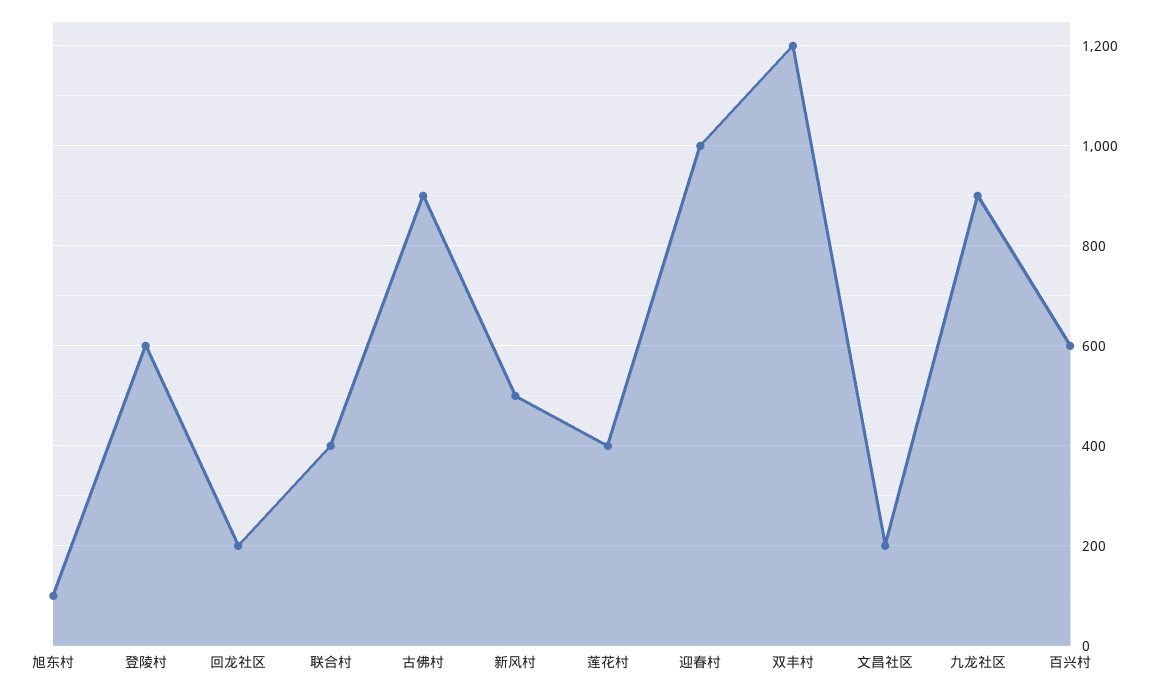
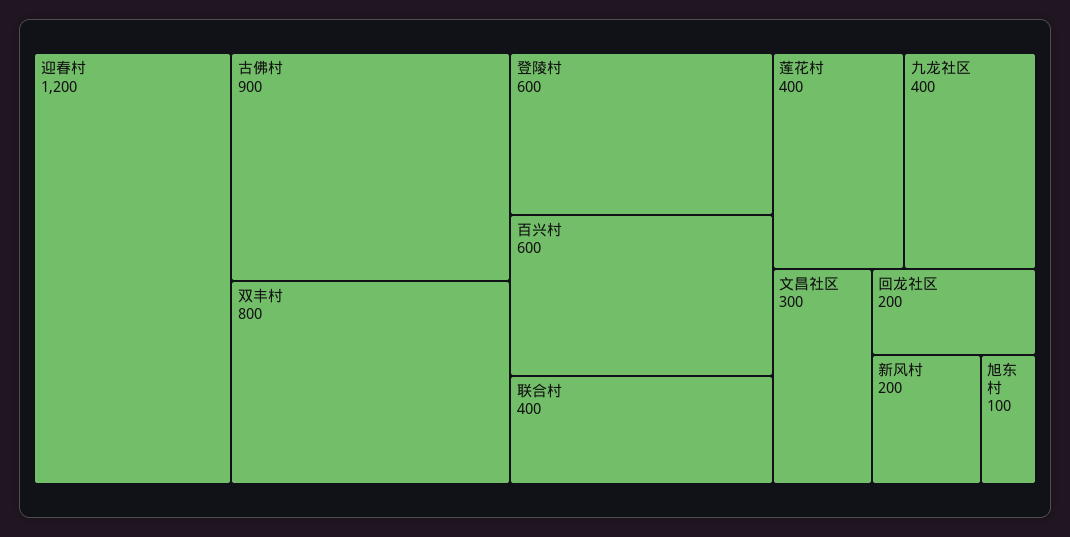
新风村: 500 -> 200
迎春村: 1000 -> 1200
双丰村: 1200 -> 800
文昌社区: 200 -> 300
九龙社区: 900 -> 400

